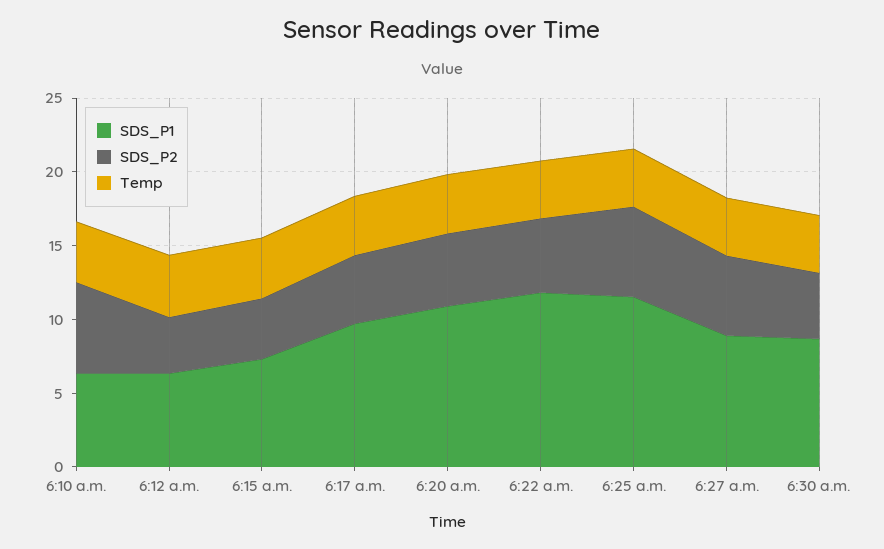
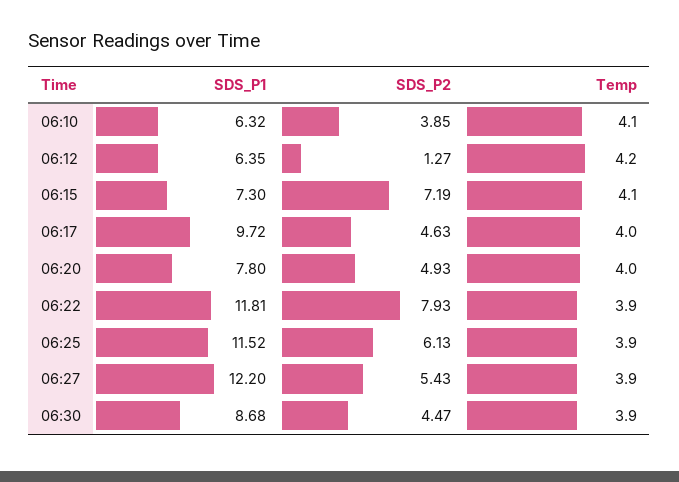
SDS_P2, 6:10 a.m.: 6 -> 3.85
SDS_P2, 6:12 a.m.: 4 -> 1.27
SDS_P2, 6:15 a.m.: 4 -> 7.19
SDS_P1, 6:20 a.m.: 11 -> 7.8
SDS_P2, 6:22 a.m.: 5 -> 7.93
SDS_P1, 6:27 a.m.: 9 -> 12.2

